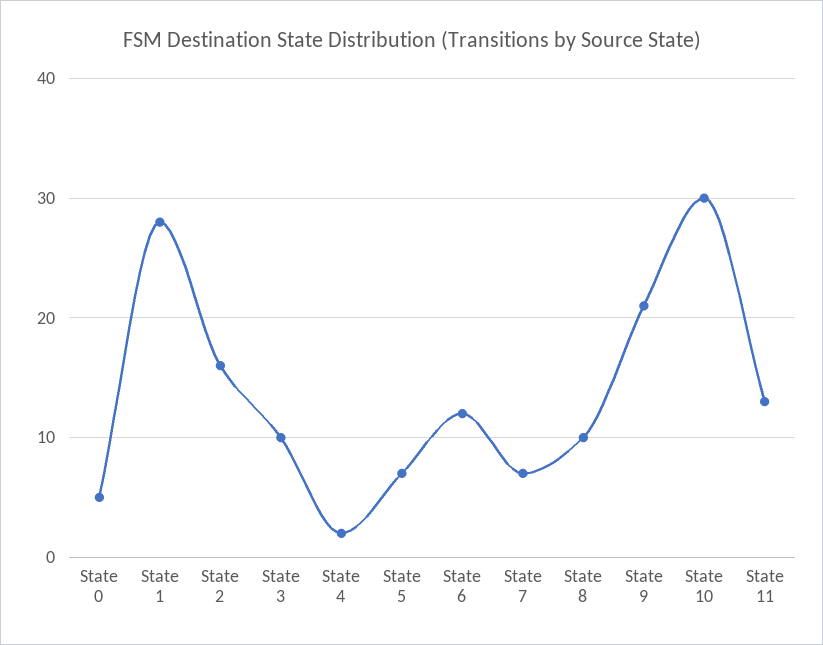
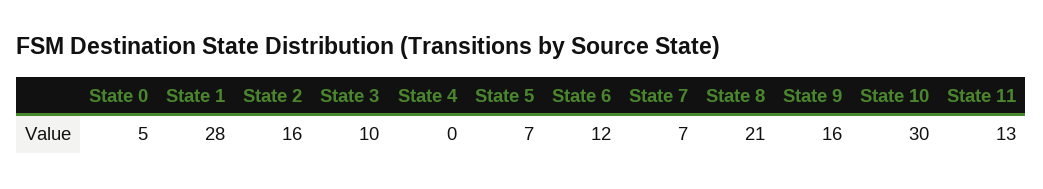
State 4: 2 -> 0
State 8: 10 -> 21
State 9: 21 -> 16

